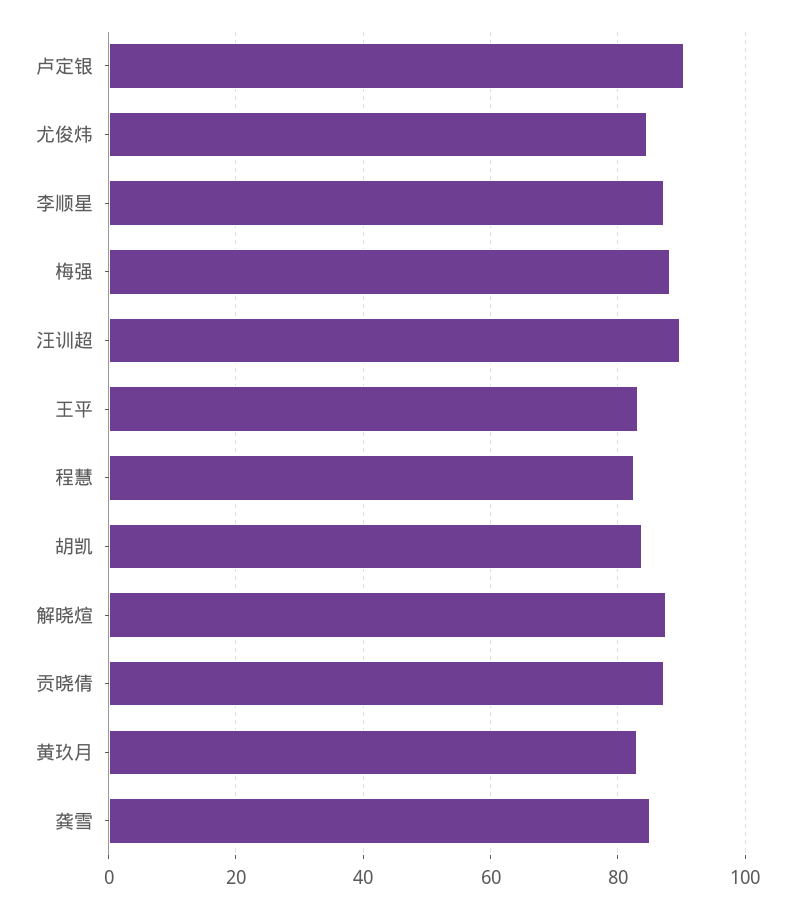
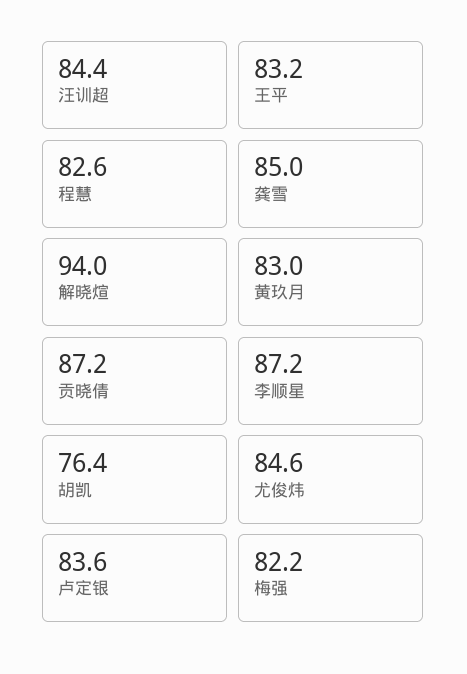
卢定银: 90 -> 83.6
梅强: 88 -> 82.2
汪训超: 90 -> 84.4
胡凯: 84 -> 76.4
解晓煊: 88 -> 94

